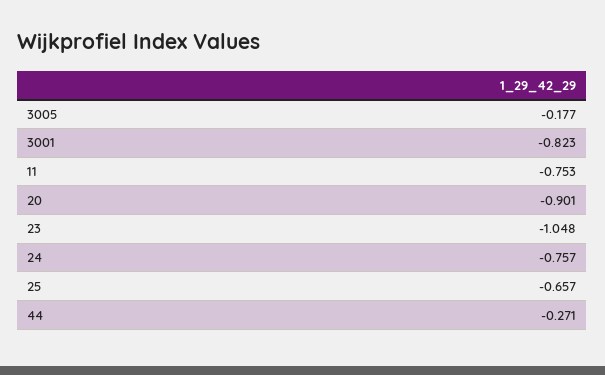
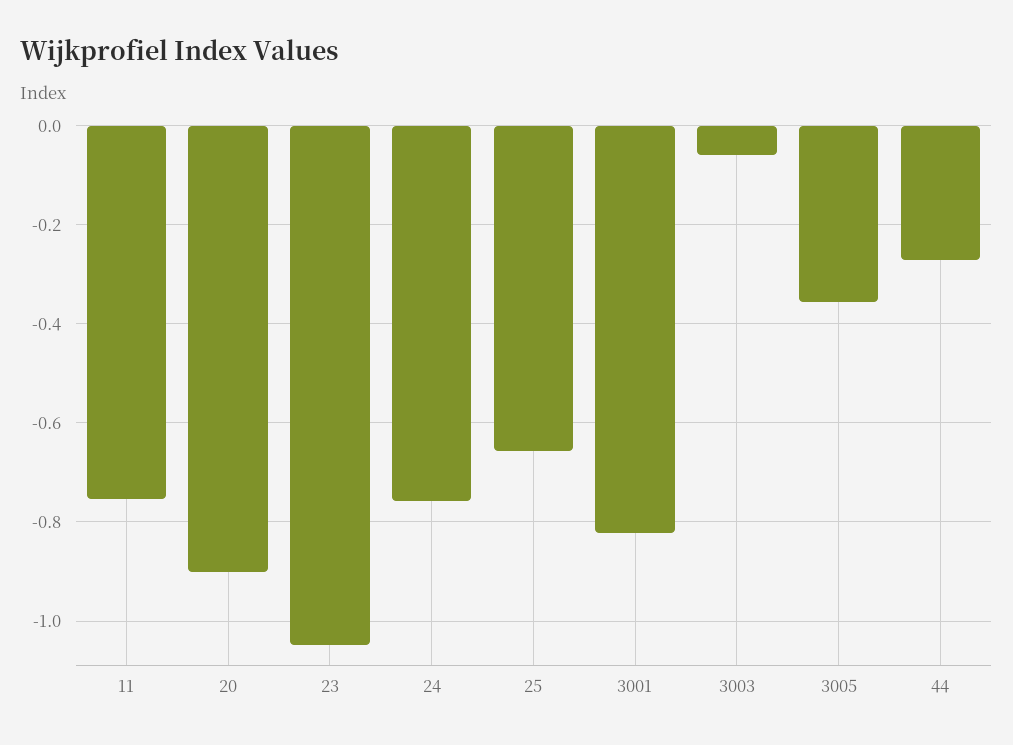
3005: -0.177 -> -0.36
3003: none -> -0.06

